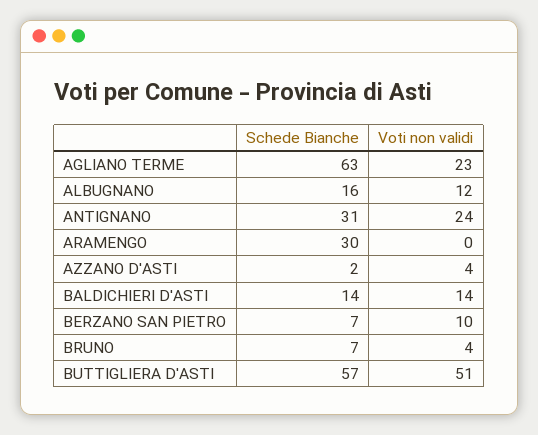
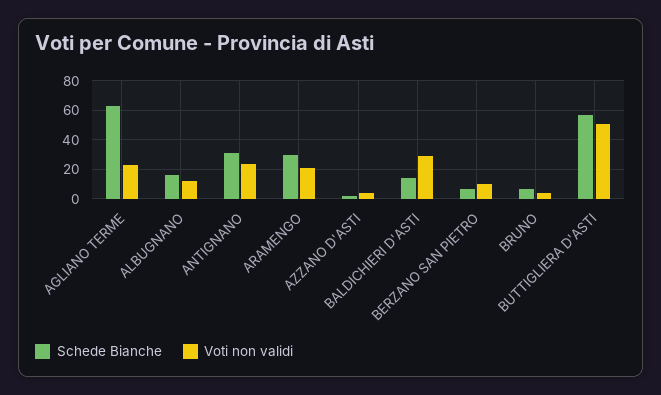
Voti non validi, ARAMENGO: 0 -> 20
Voti non validi, BALDICHIERI D'ASTI: 14 -> 30

